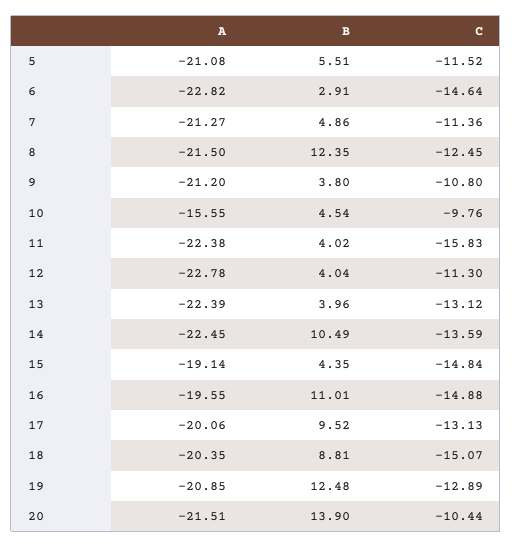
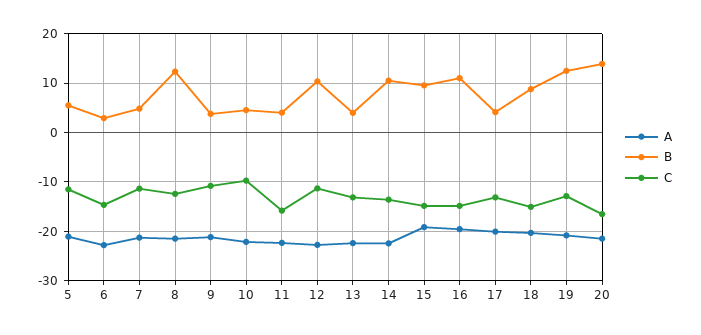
A, 10: -15.55 -> -22
B, 12: 4.04 -> 10
B, 15: 4.35 -> 10
B, 17: 9.52 -> 4
C, 20: -10.44 -> -16

